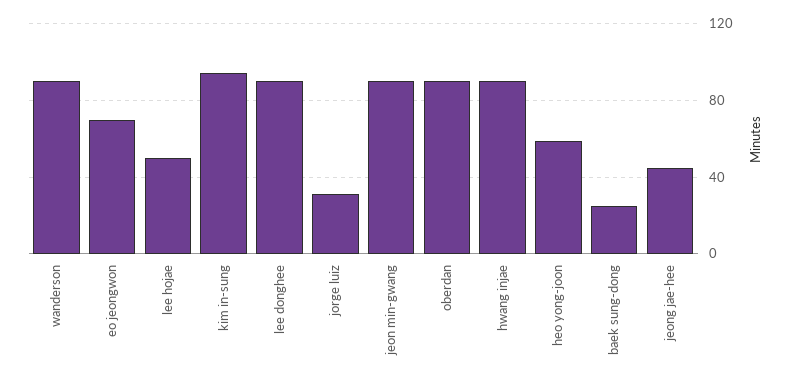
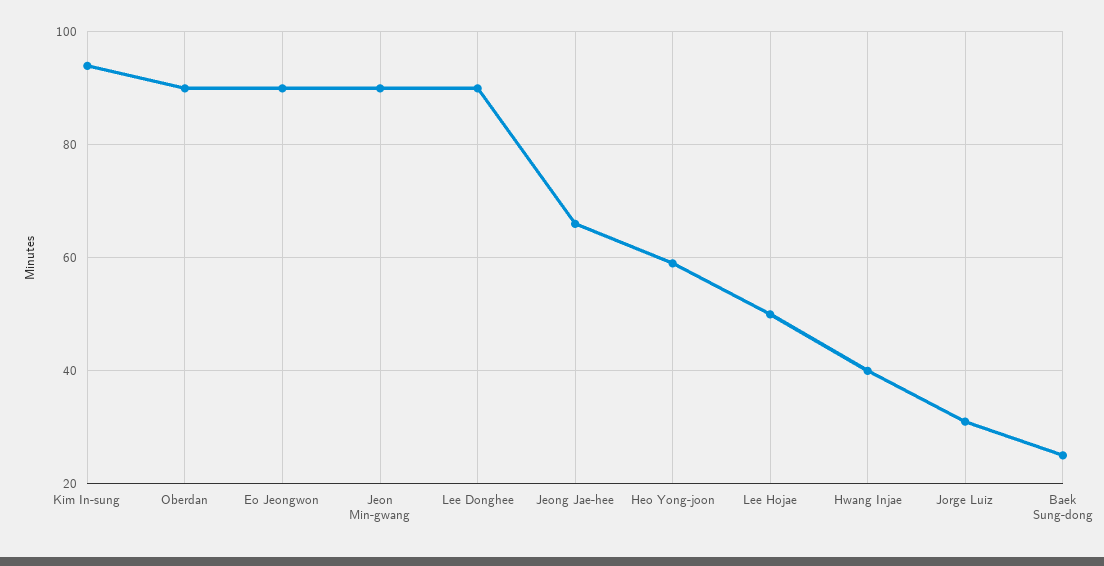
wanderson: 90 -> none
eo jeongwon: 70 -> 90
hwang injae: 90 -> 40
jeong jae-hee: 45 -> 65

